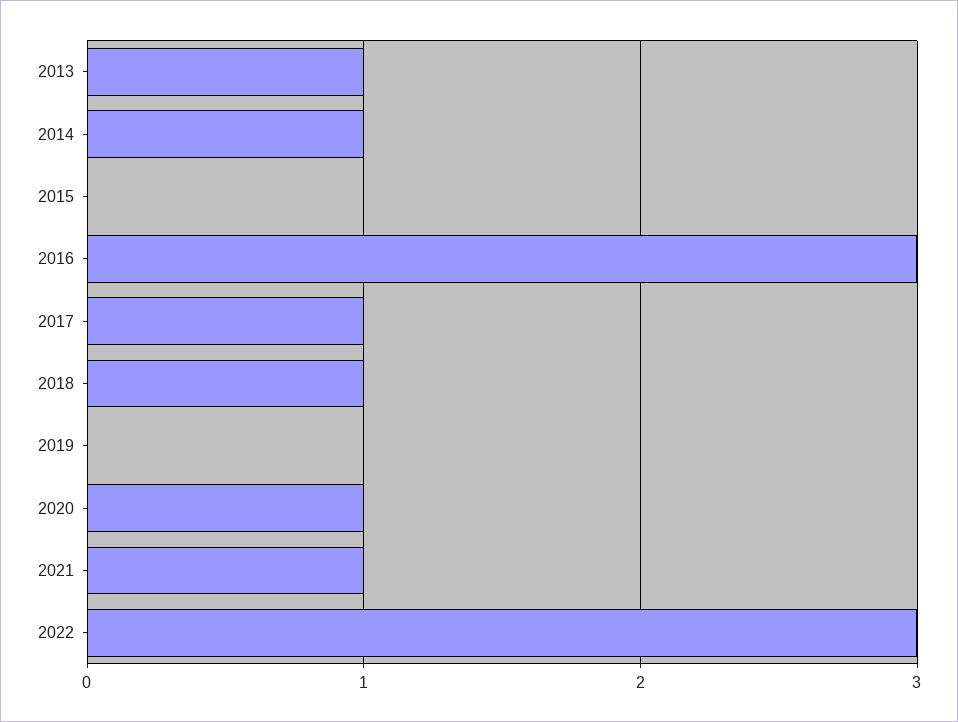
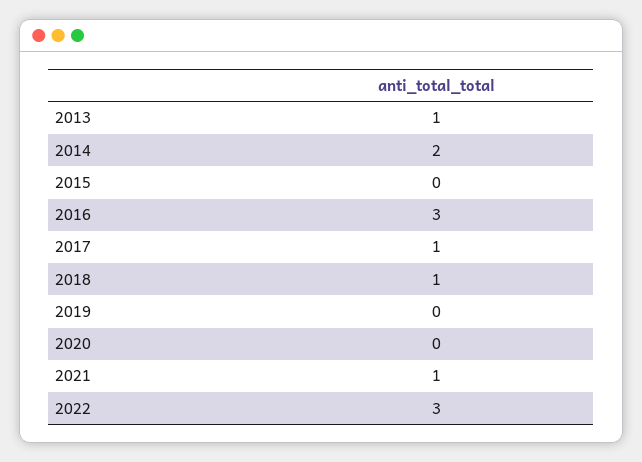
2014: 1 -> 2
2020: 1 -> 0

